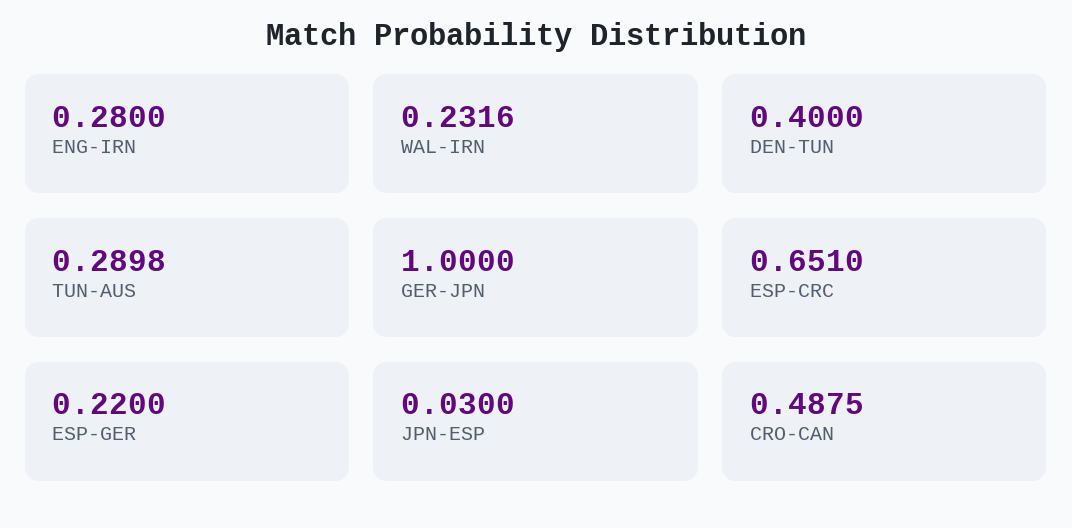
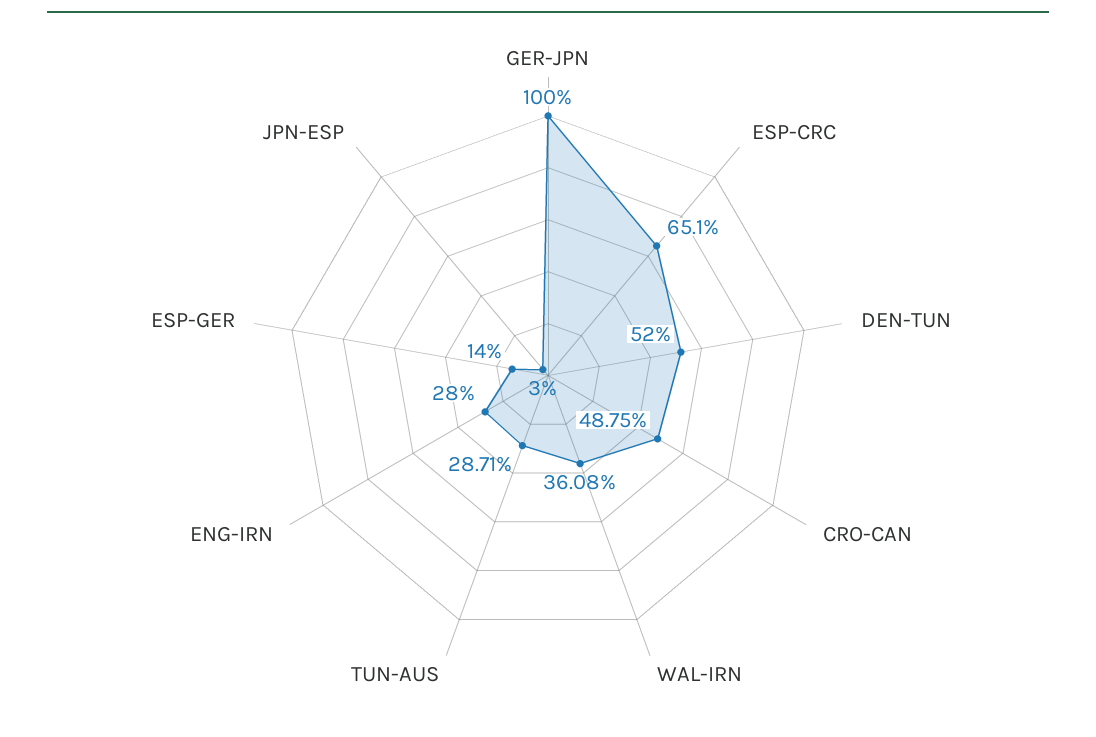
WAL-IRN: 0.2316 -> 0.3608
DEN-TUN: 0.4 -> 0.52
TUN-AUS: 0.2898 -> 0.2871
ESP-GER: 0.22 -> 0.14

